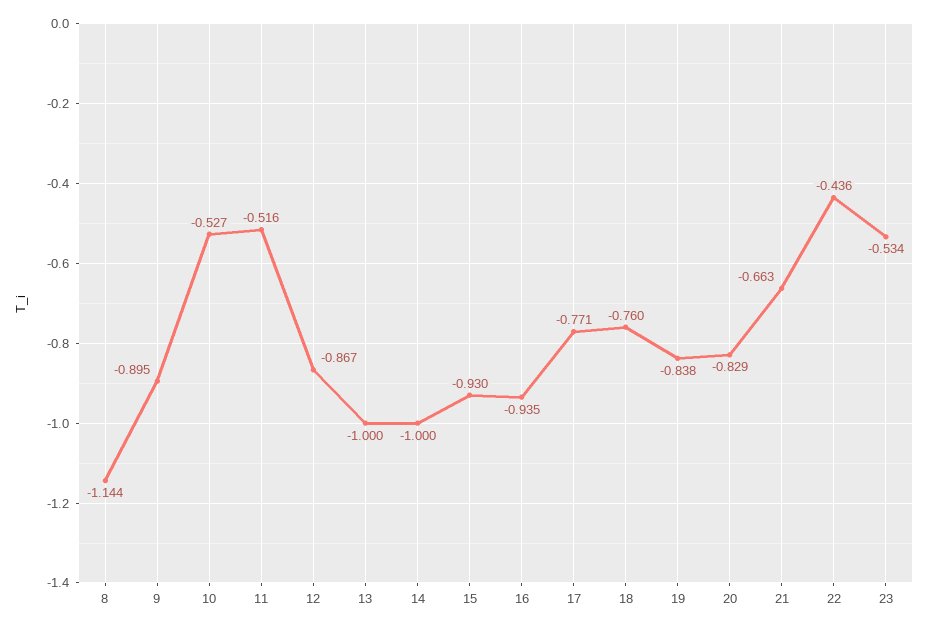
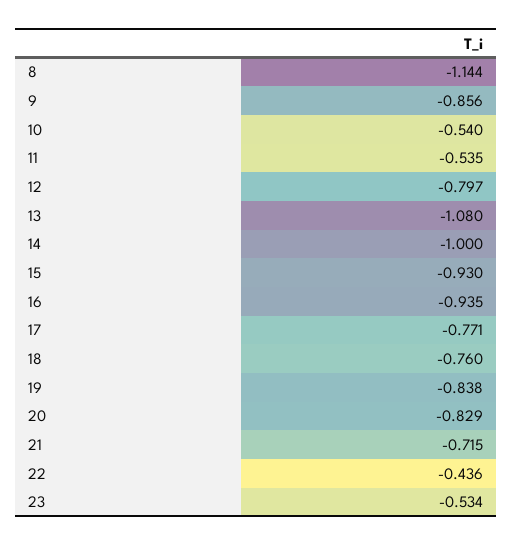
9: -0.895 -> -0.856
10: -0.527 -> -0.54
11: -0.516 -> -0.535
12: -0.867 -> -0.797
13: -1 -> -1.08
21: -0.663 -> -0.715

